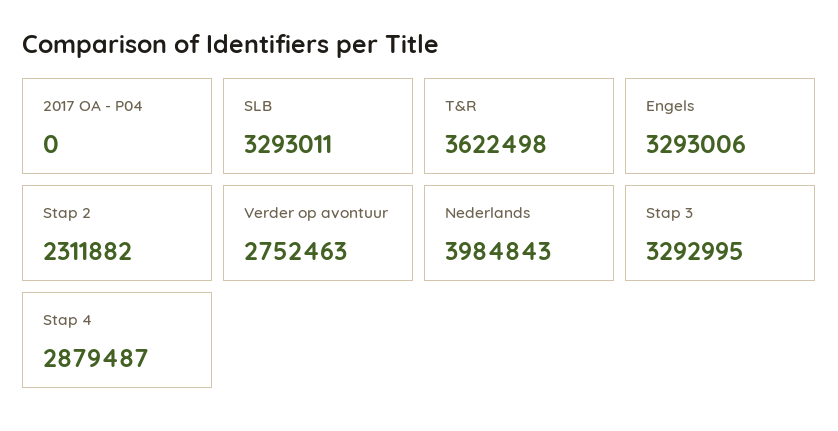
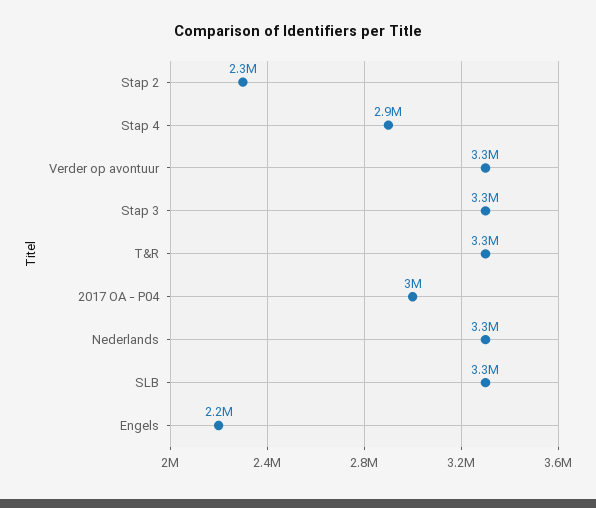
2017 OA - P04: 0 -> 3000000
T&R: 3622498 -> 3300000
Engels: 3293006 -> 2200000
Verder op avontuur: 2752463 -> 3300000
Nederlands: 3984843 -> 3300000

